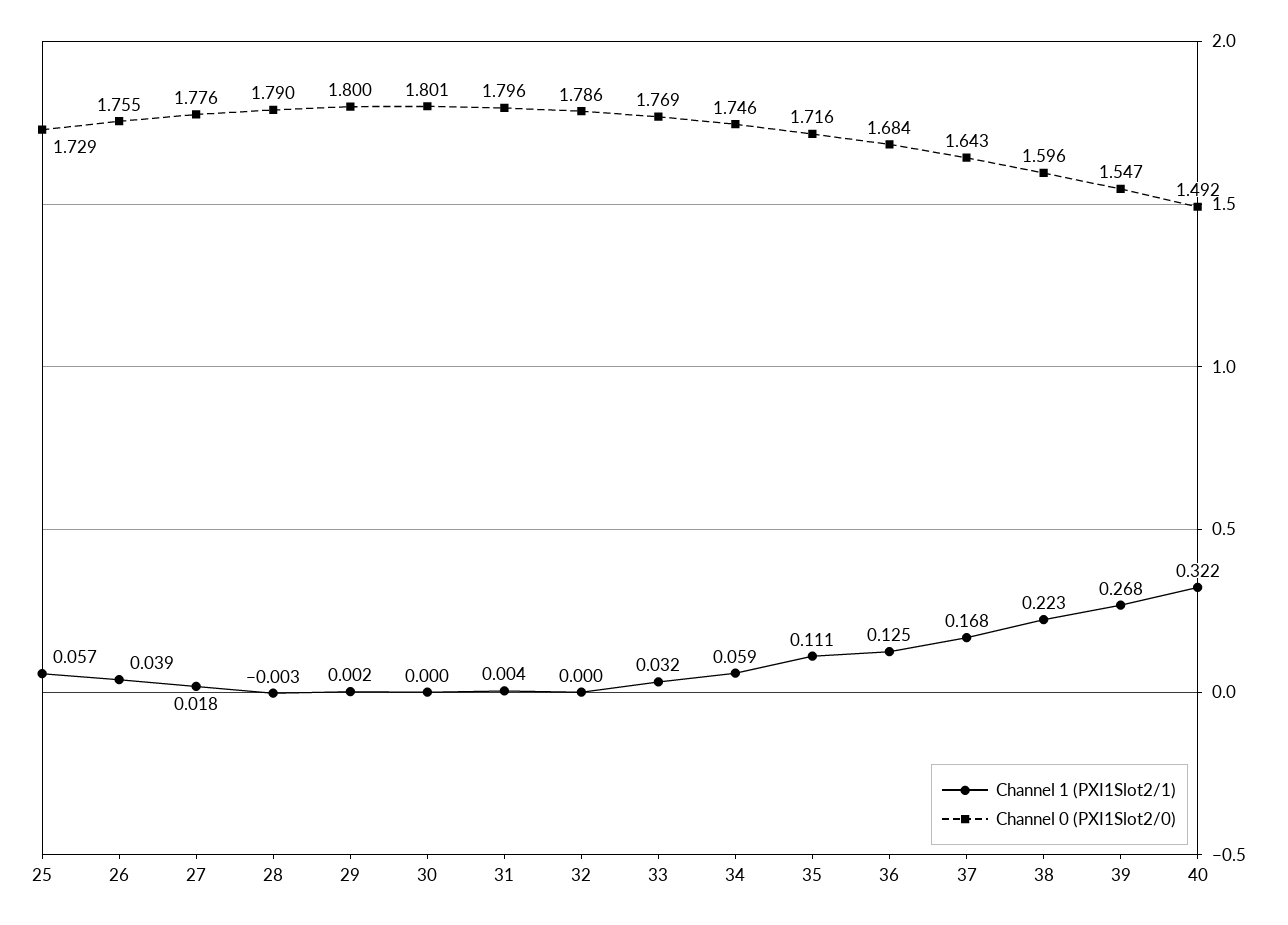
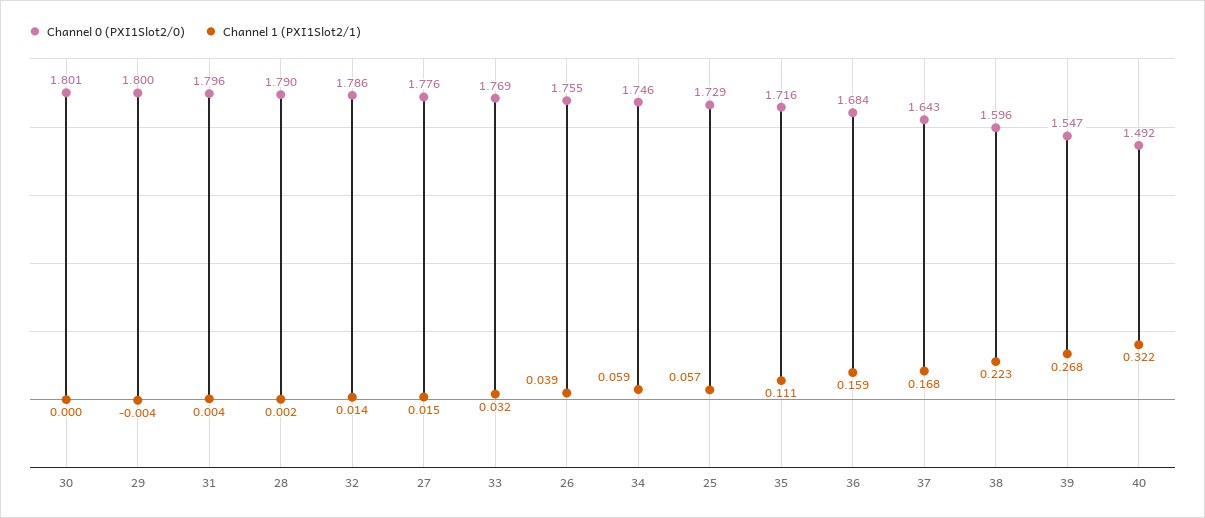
Channel 1 (PXI1Slot2/1), 27: 0.018 -> 0.015
Channel 1 (PXI1Slot2/1), 28: -0.003 -> 0.002
Channel 1 (PXI1Slot2/1), 29: 0.002 -> -0.004
Channel 1 (PXI1Slot2/1), 32: 0 -> 0.014
Channel 1 (PXI1Slot2/1), 36: 0.125 -> 0.159

